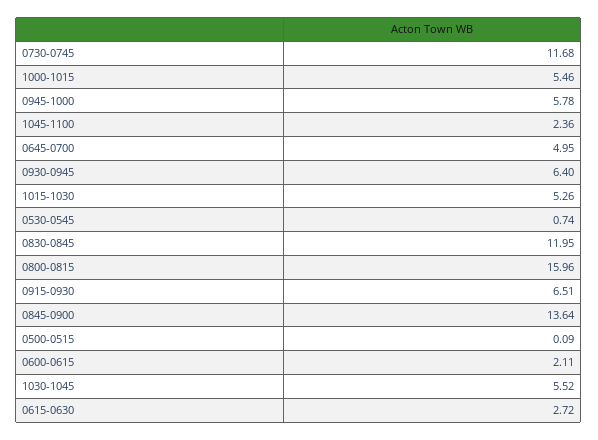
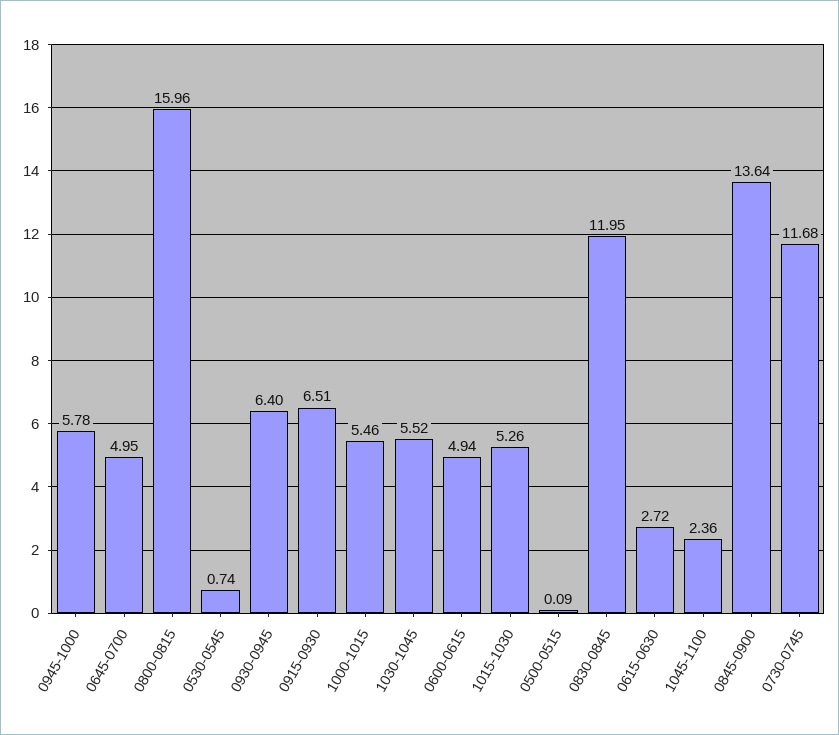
0600-0615: 2.11 -> 4.94

